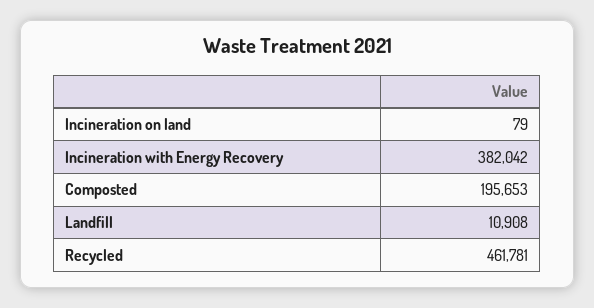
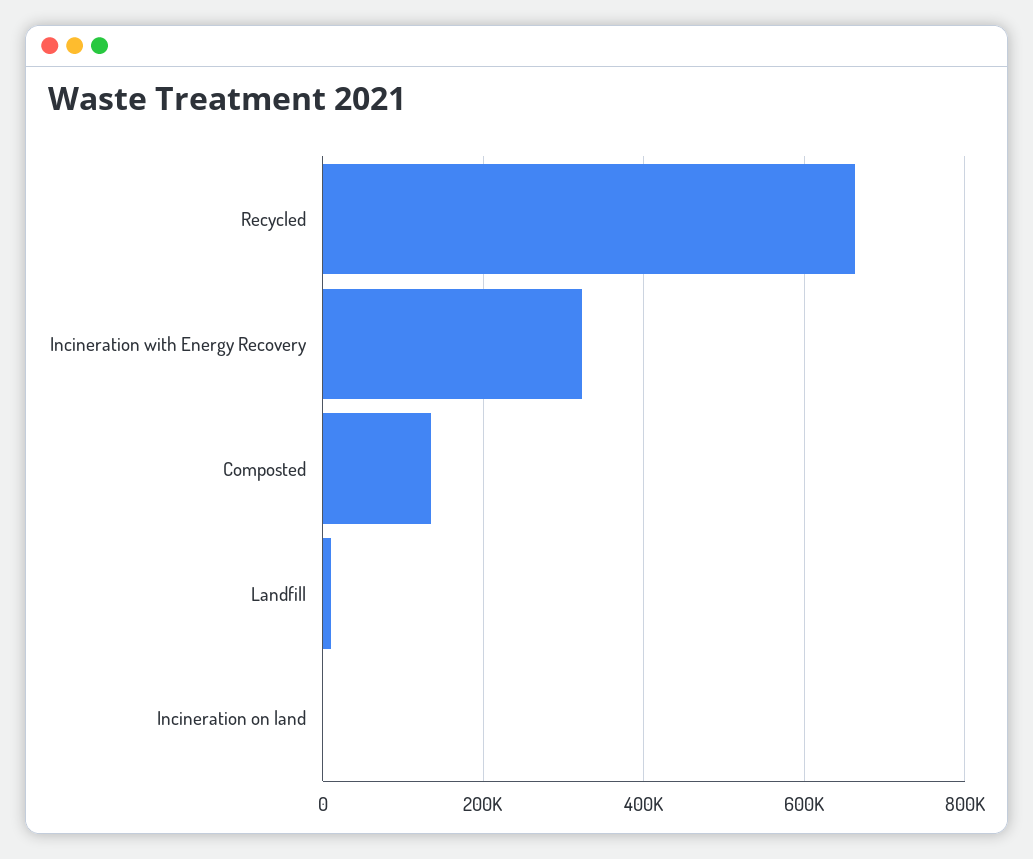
Incineration with Energy Recovery: 382042 -> 320000
Composted: 195653 -> 140000
Recycled: 461781 -> 660000

